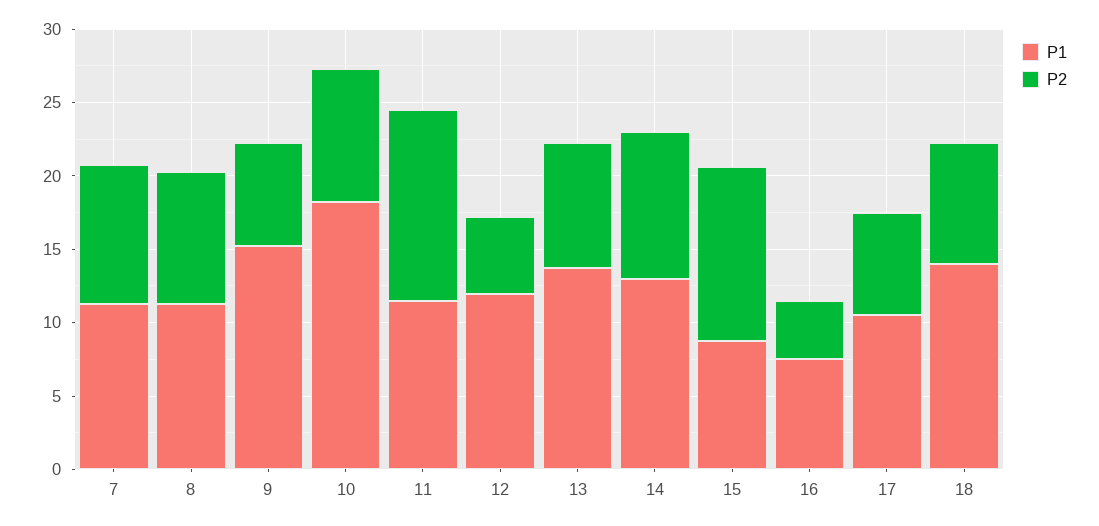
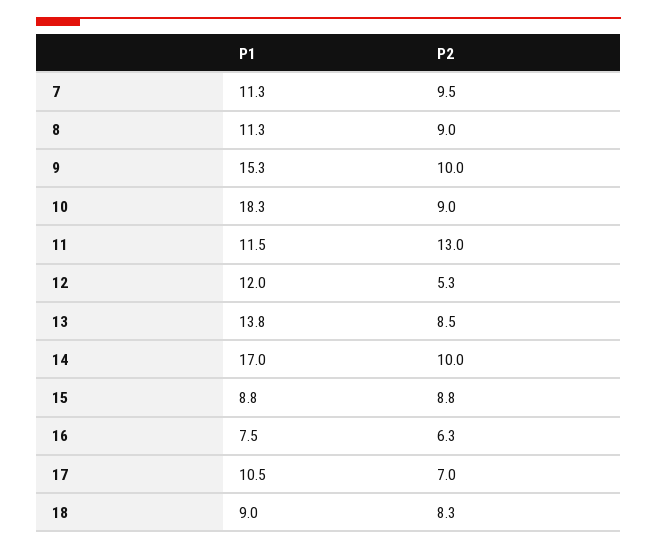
P2, 9: 7 -> 10
P1, 14: 13 -> 17
P2, 15: 12 -> 8.8
P2, 16: 4 -> 6.3
P1, 18: 14 -> 9

